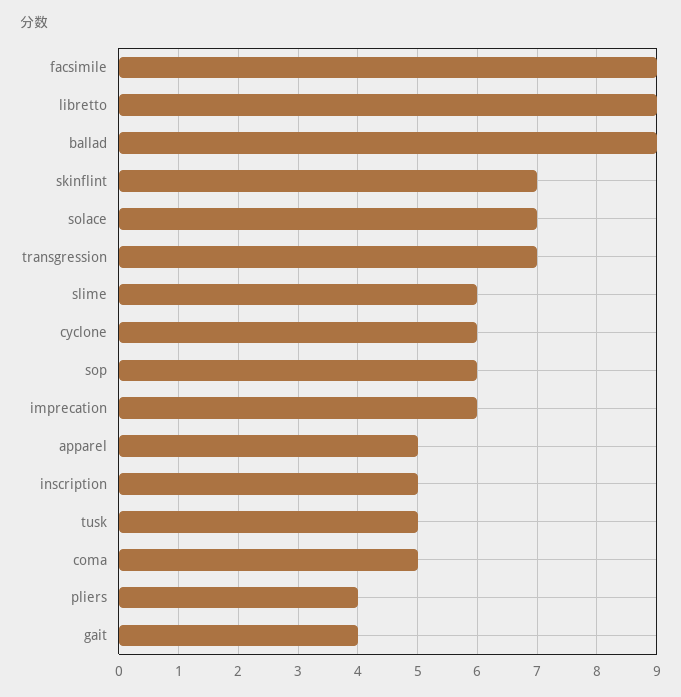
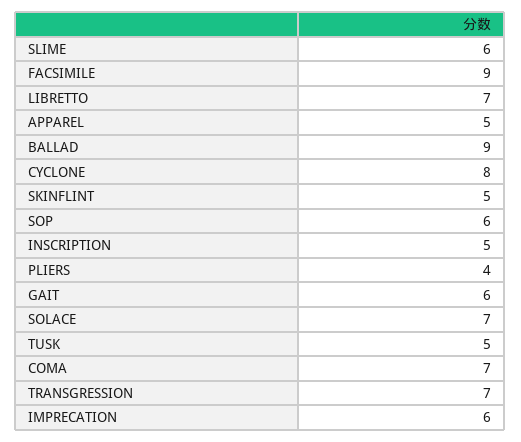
libretto: 9 -> 7
skinflint: 7 -> 5
cyclone: 6 -> 8
coma: 5 -> 7
gait: 4 -> 6

